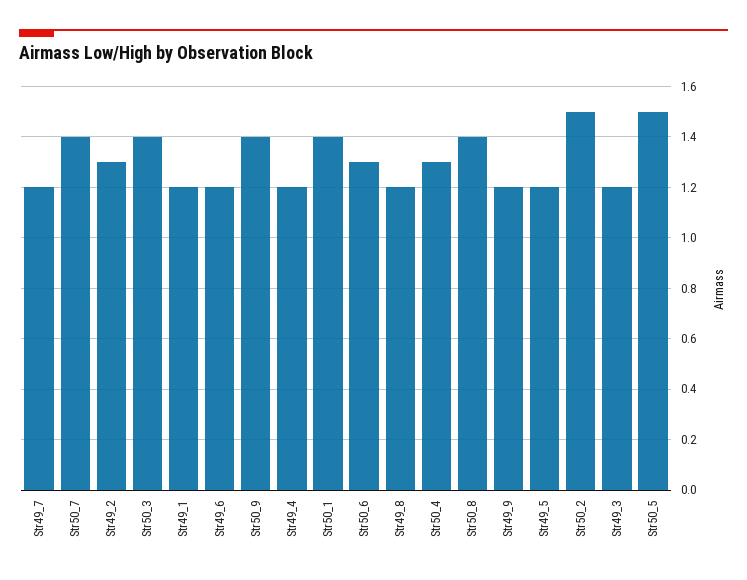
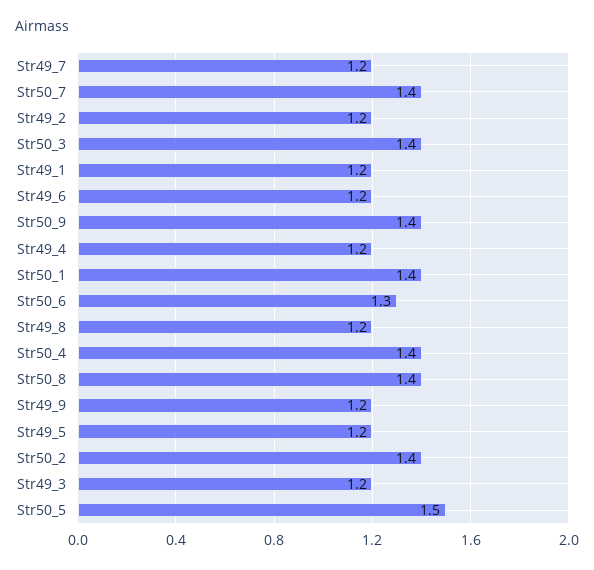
Str49_2: 1.3 -> 1.2
Str50_4: 1.3 -> 1.4
Str50_2: 1.5 -> 1.4

